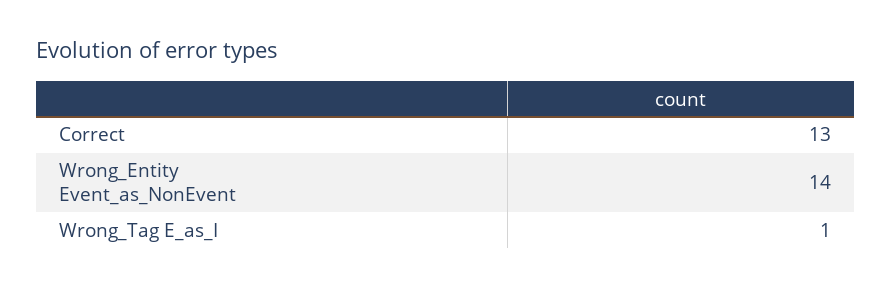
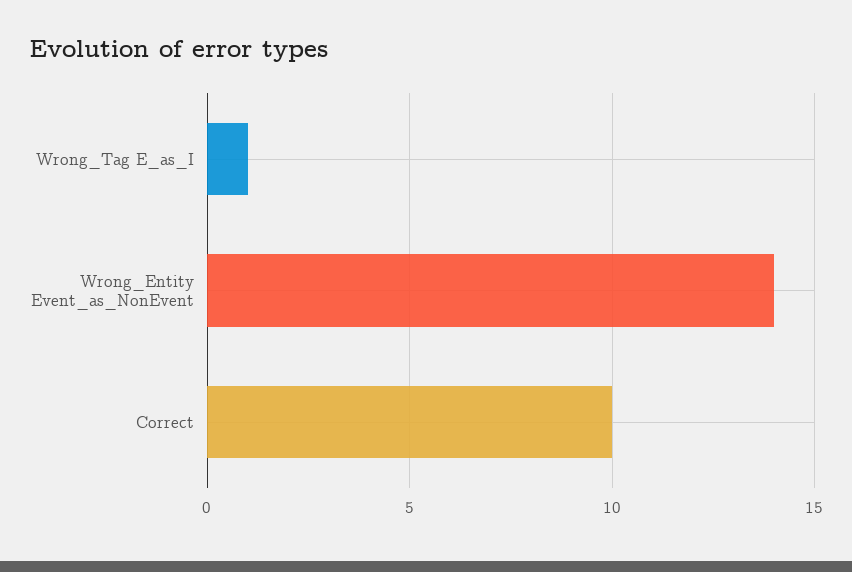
Correct: 13 -> 10

